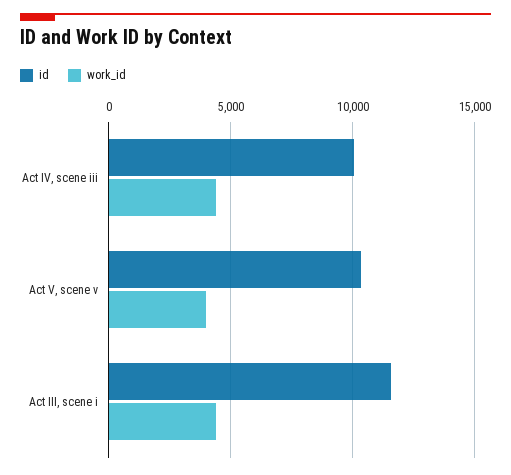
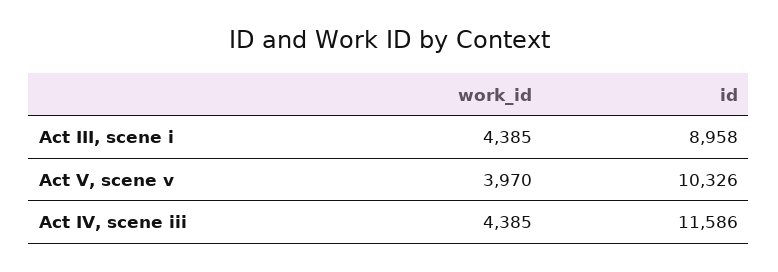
id, Act IV, scene iii: 10000 -> 11586
id, Act III, scene i: 11500 -> 8958

